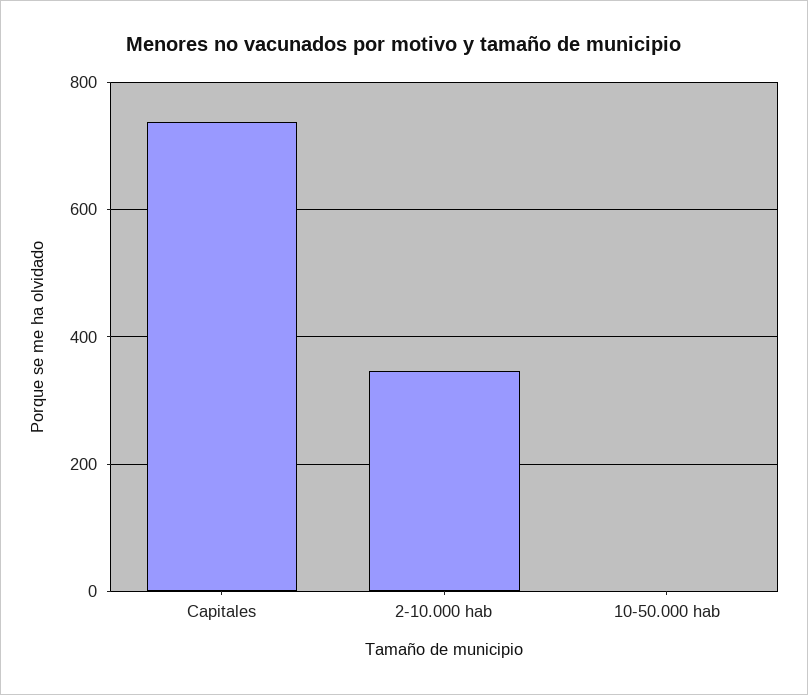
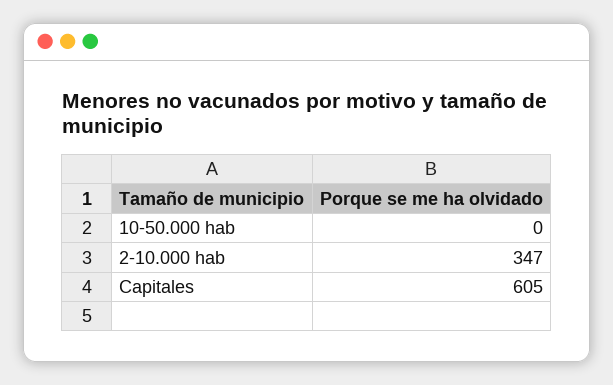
Capitales: 740 -> 605

